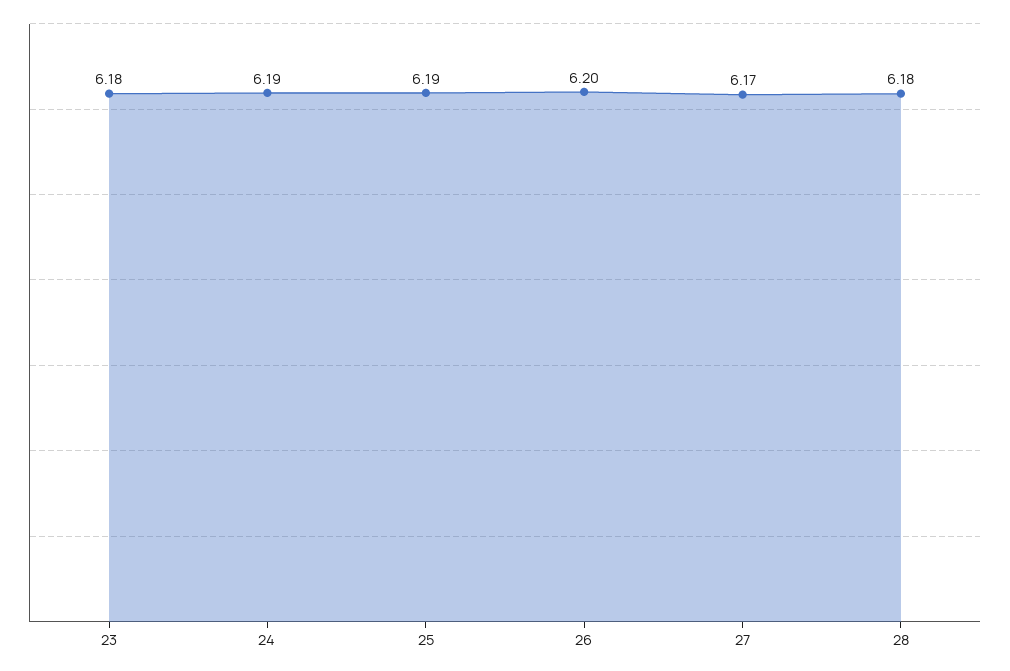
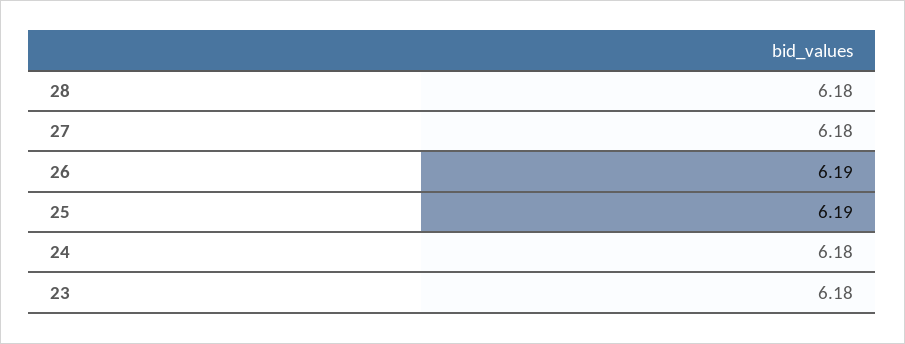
24: 6.19 -> 6.18
26: 6.2 -> 6.19
27: 6.17 -> 6.18

